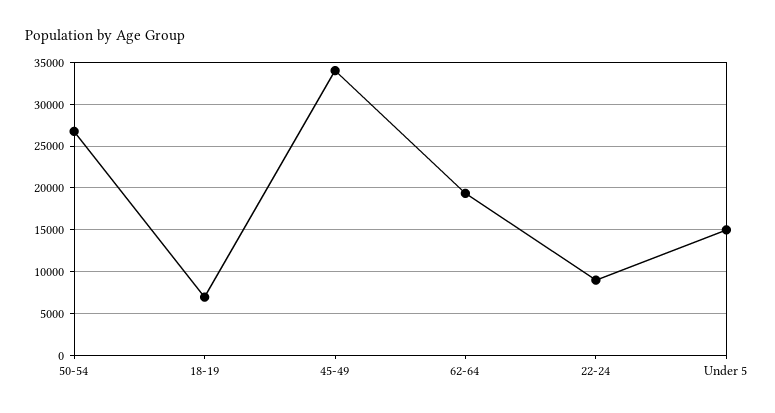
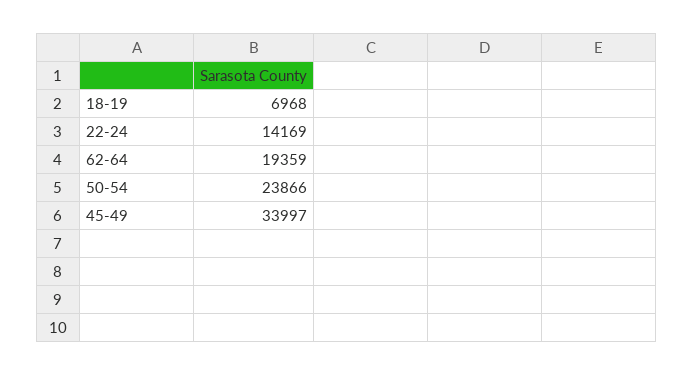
50-54: 27000 -> 23866
22-24: 9000 -> 14169
Under 5: 15000 -> none

